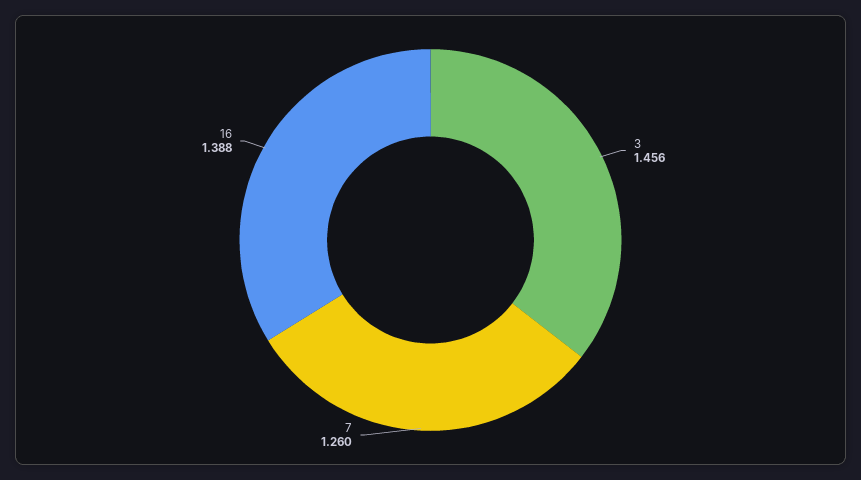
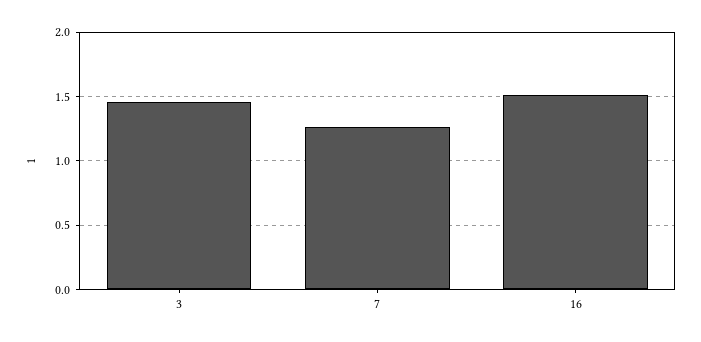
16: 1.388 -> 1.5

